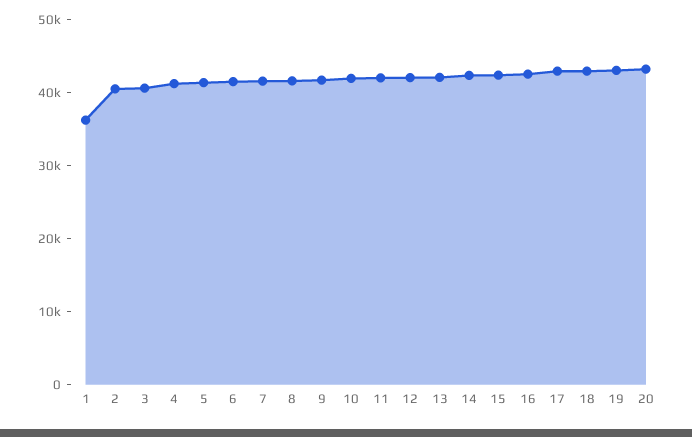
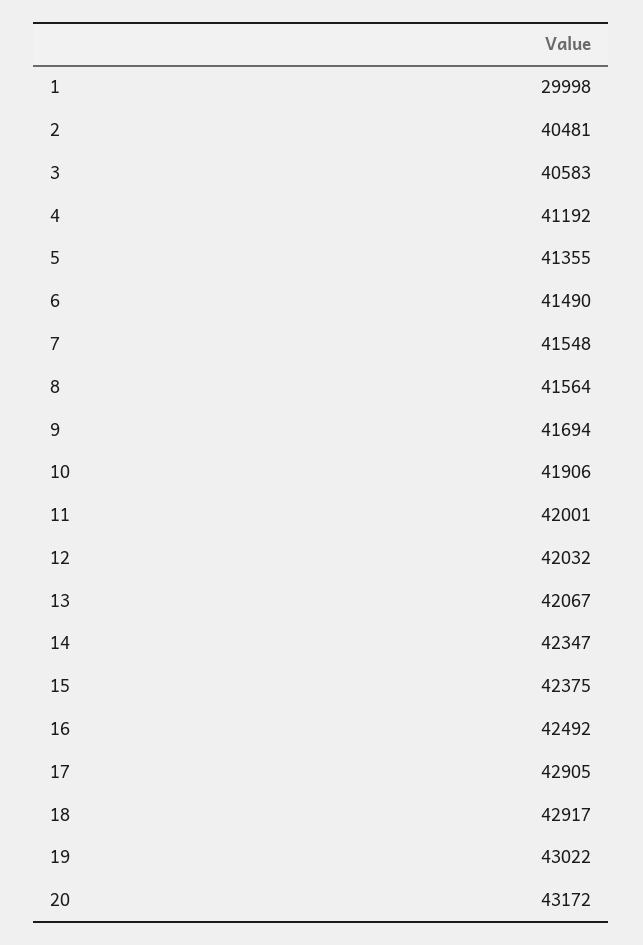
1: 36000 -> 29998

